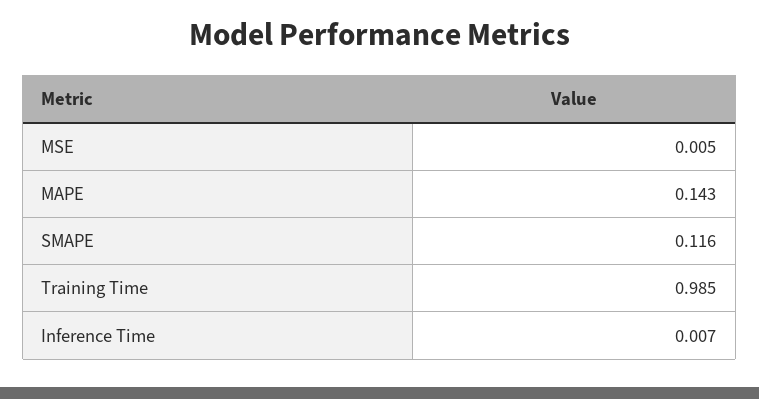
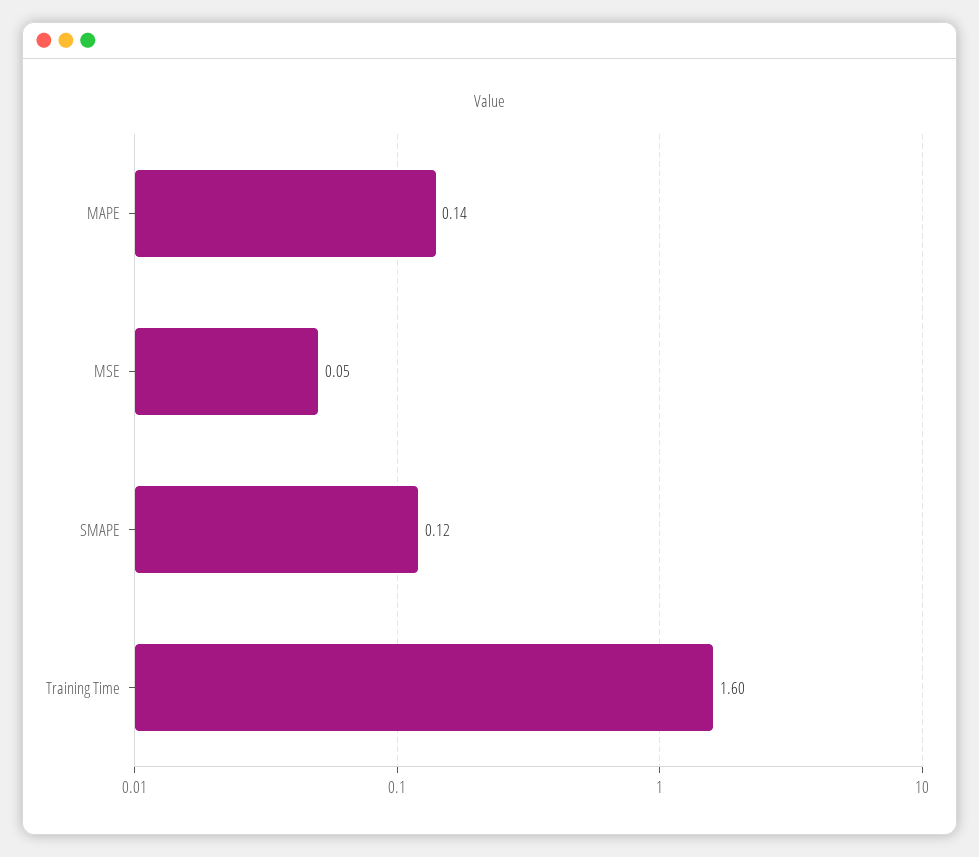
MSE: 0.005 -> 0.05
Training Time: 0.985 -> 1.6
Inference Time: 0.007 -> none

